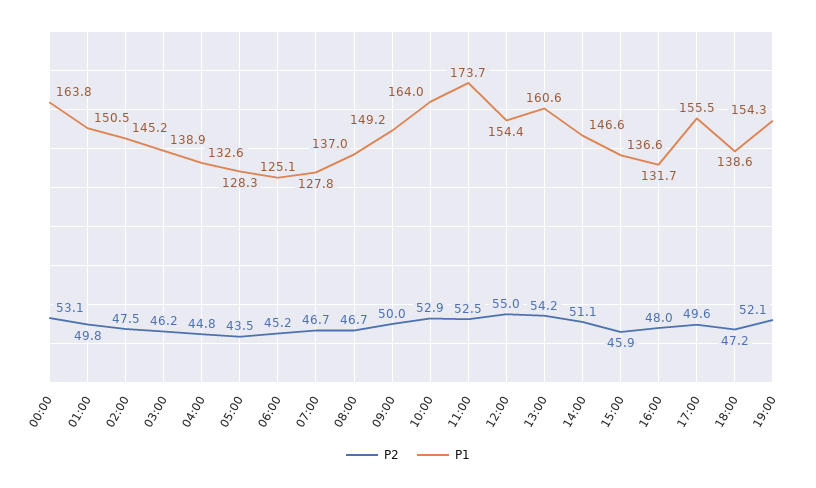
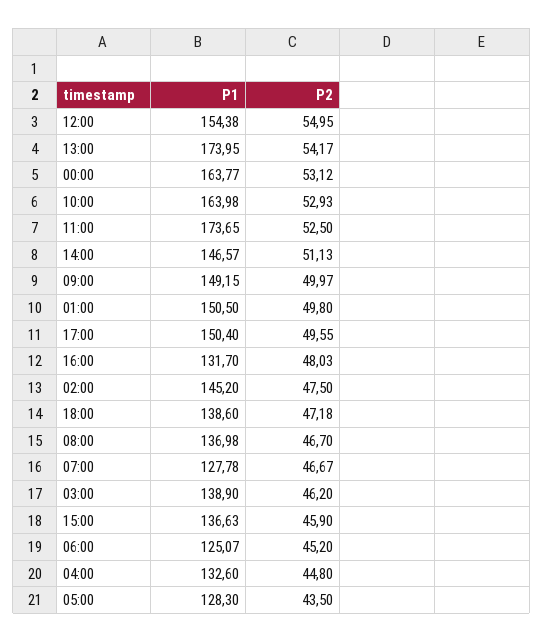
P1, 13:00: 160.6 -> 173.95
P1, 17:00: 155.5 -> 150.4
P2, 19:00: 52.1 -> none
P1, 19:00: 154.3 -> none

